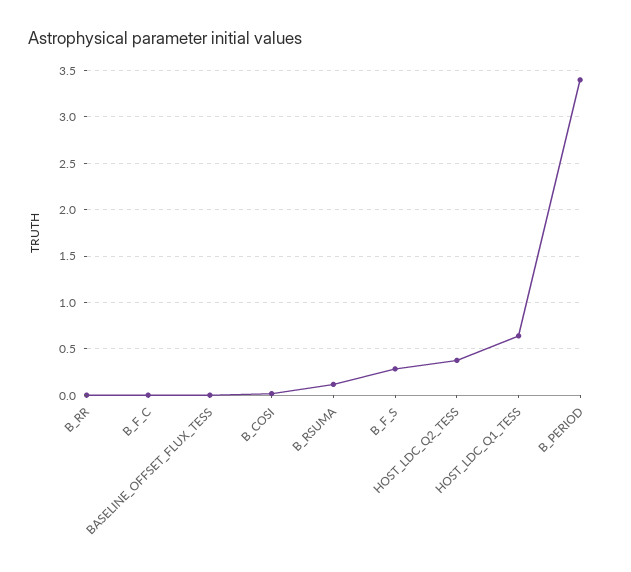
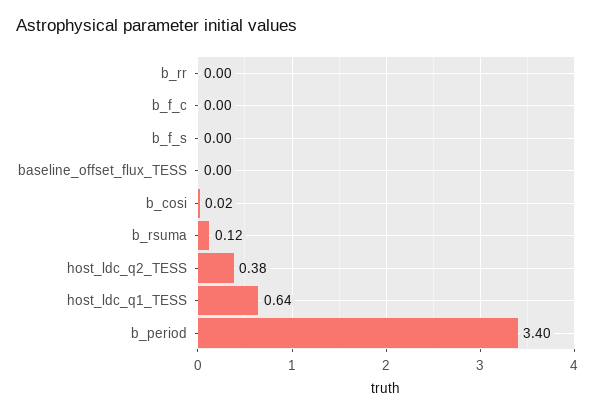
B_F_S: 0.3 -> 0

